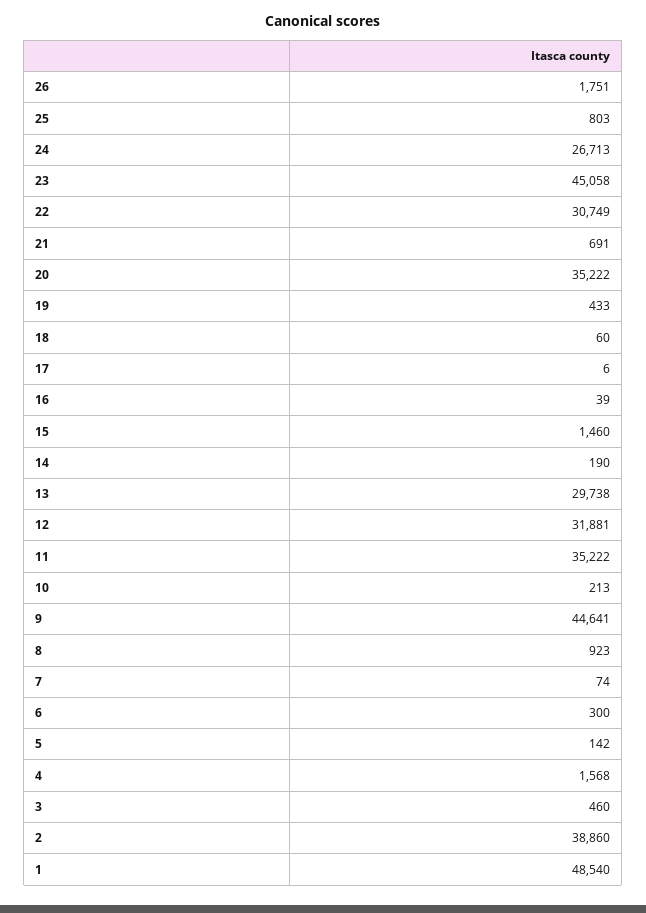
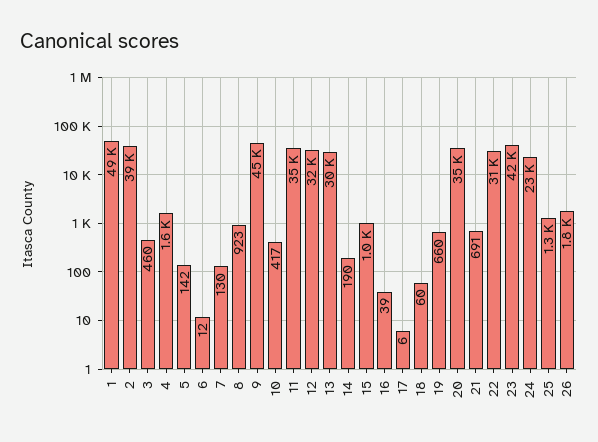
25: 803 -> 1300
24: 26713 -> 23000
23: 45058 -> 42000
19: 433 -> 660
15: 1460 -> 1000
10: 213 -> 417
7: 74 -> 130
6: 300 -> 12

